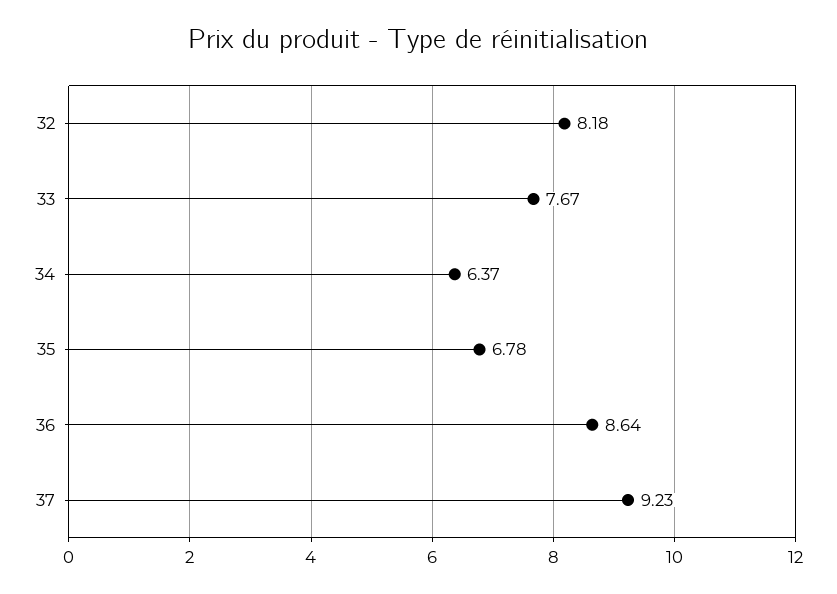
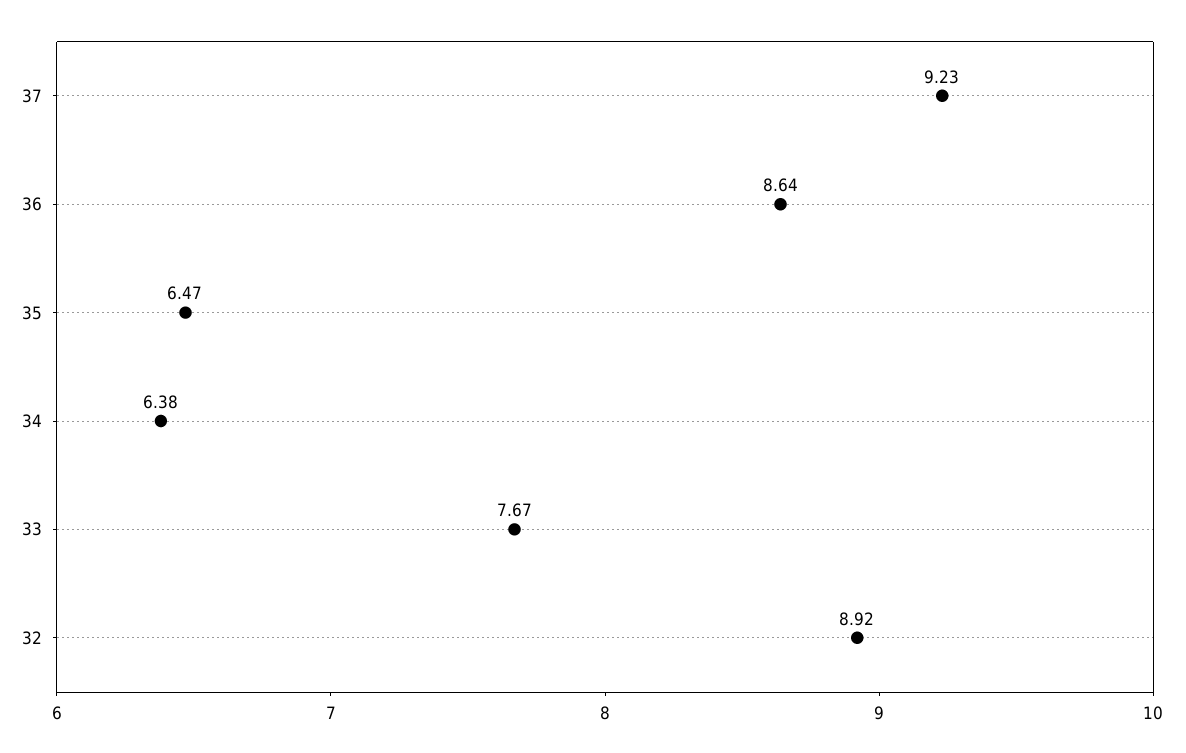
32: 8.18 -> 8.92
34: 6.37 -> 6.38
35: 6.78 -> 6.47

